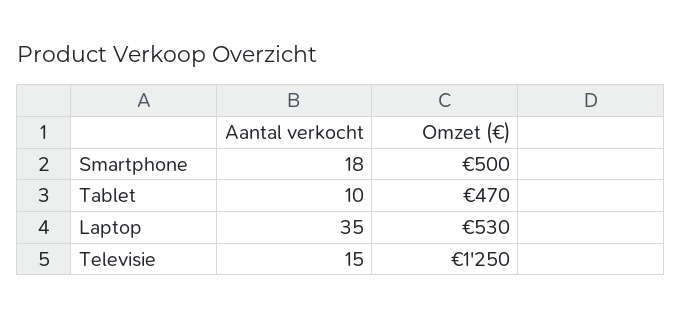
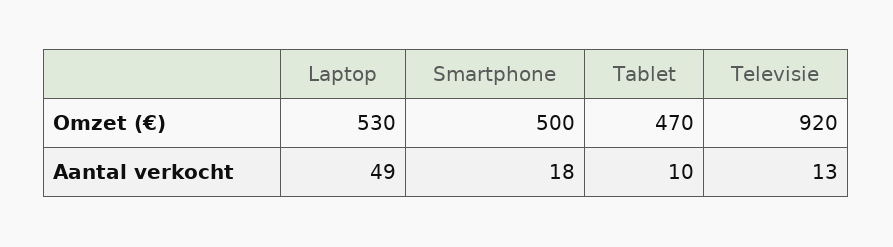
Aantal verkocht, Laptop: 35 -> 49
Aantal verkocht, Televisie: 15 -> 13
Omzet (€), Televisie: 1250 -> 920

